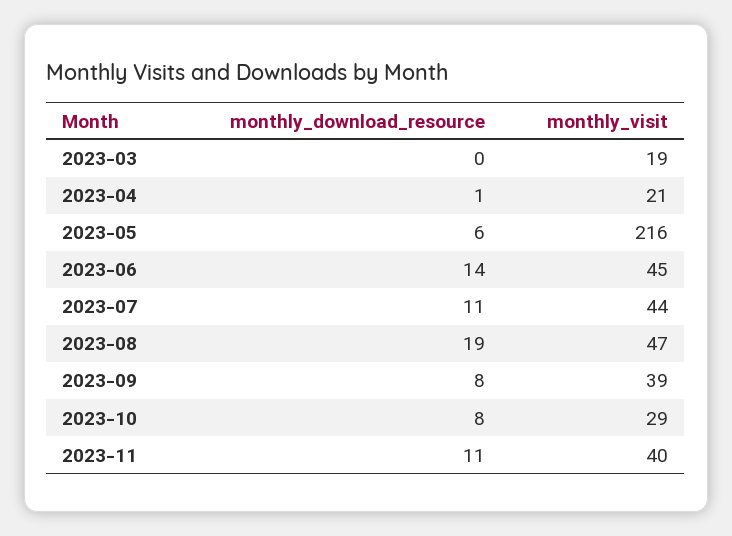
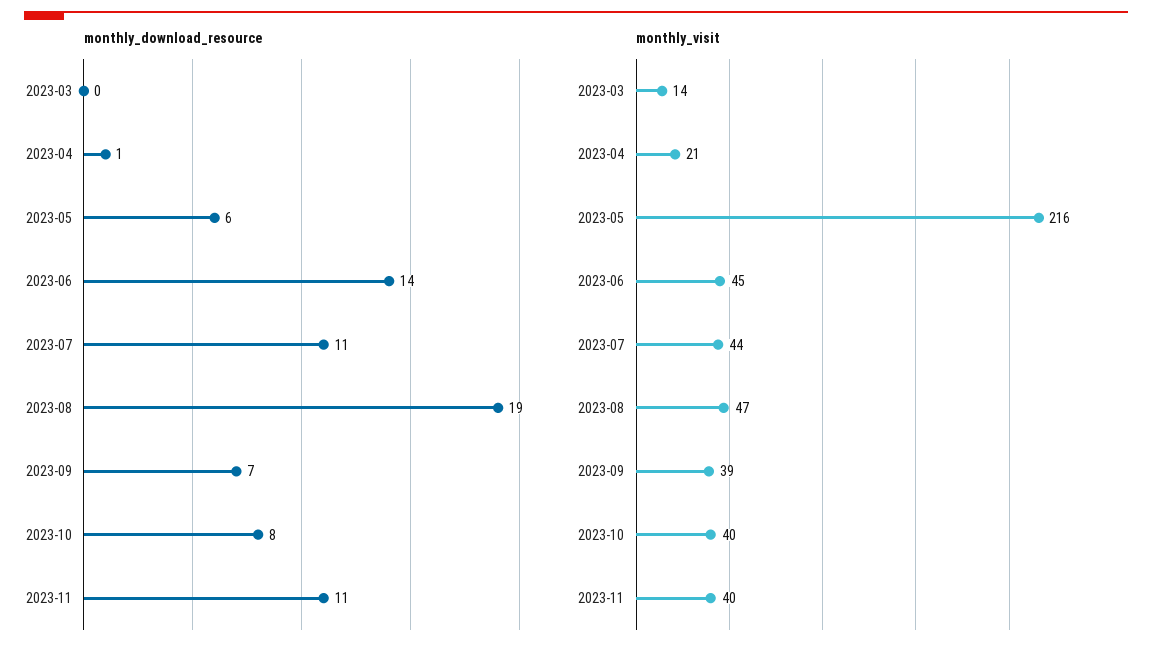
monthly_visit, 2023-03: 19 -> 14
monthly_download_resource, 2023-09: 8 -> 7
monthly_visit, 2023-10: 29 -> 40

